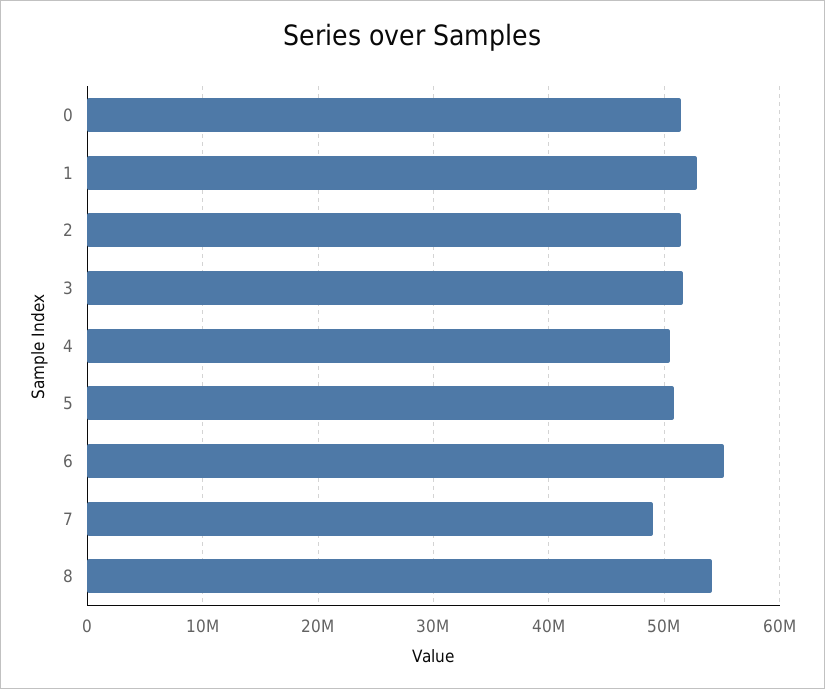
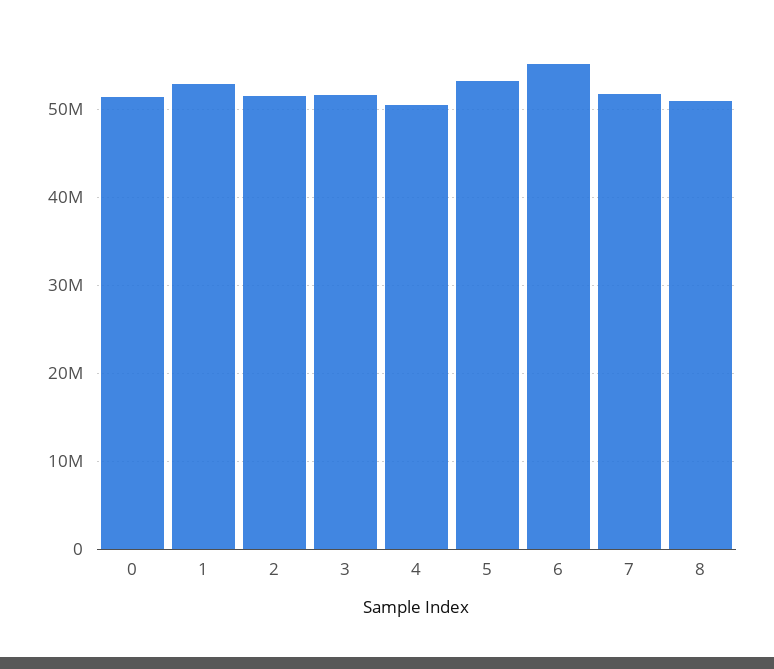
5: 51000000 -> 53000000
7: 49000000 -> 52000000
8: 54000000 -> 51000000

